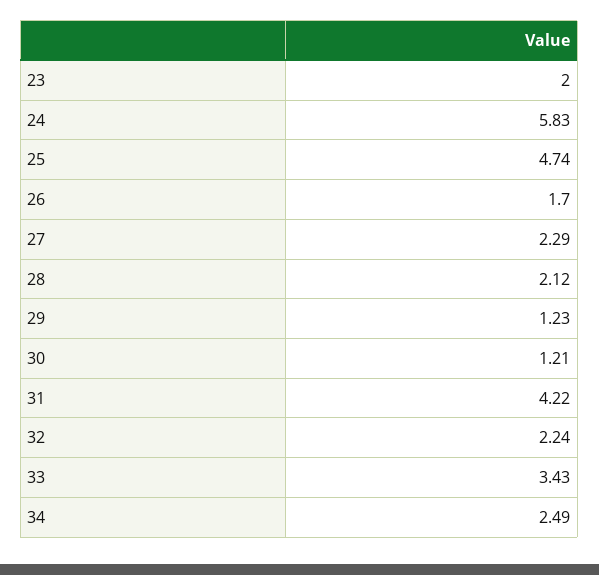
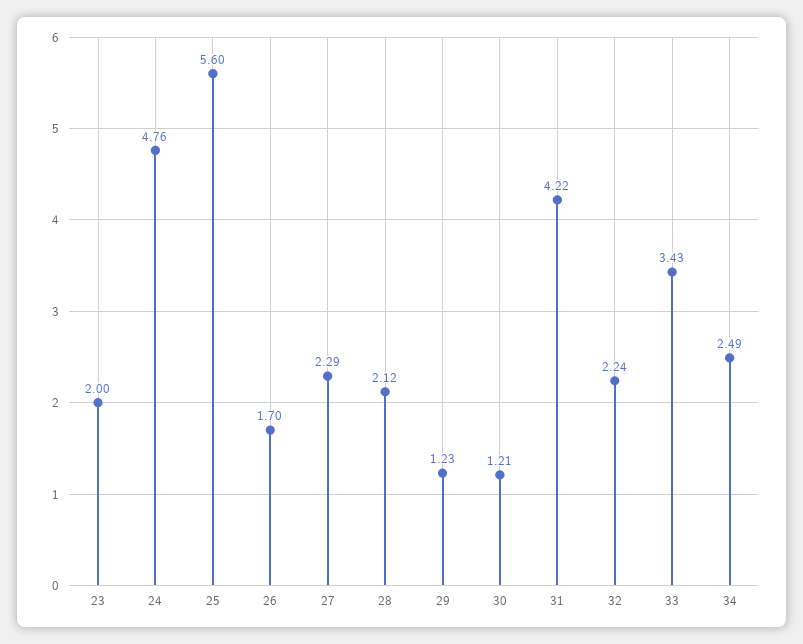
24: 5.83 -> 4.76
25: 4.74 -> 5.6

